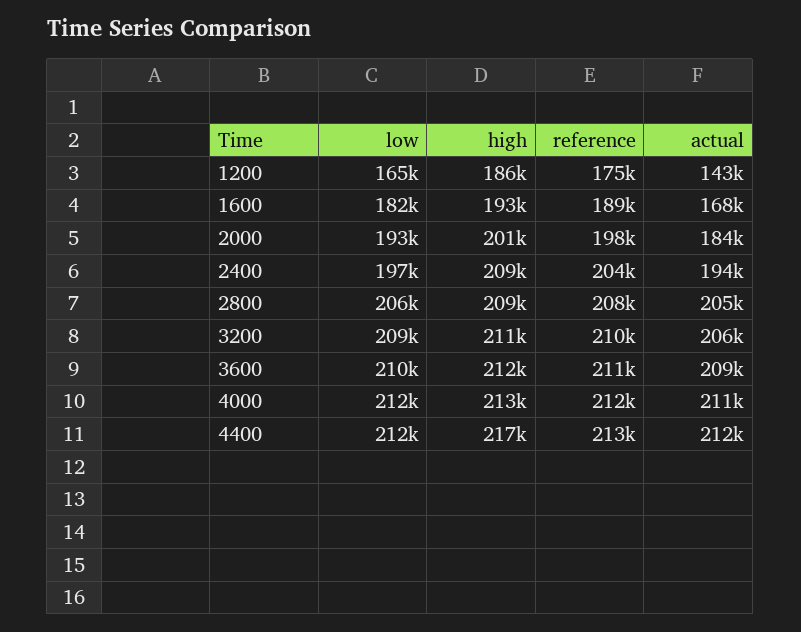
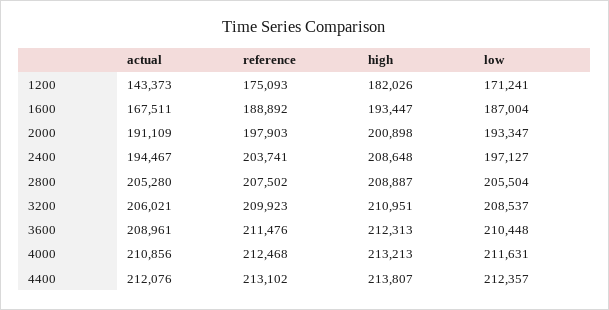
low, 1200: 165000 -> 171241
high, 1200: 186000 -> 182026
low, 1600: 182000 -> 187004
actual, 2000: 184000 -> 191109
high, 4400: 217000 -> 213807

